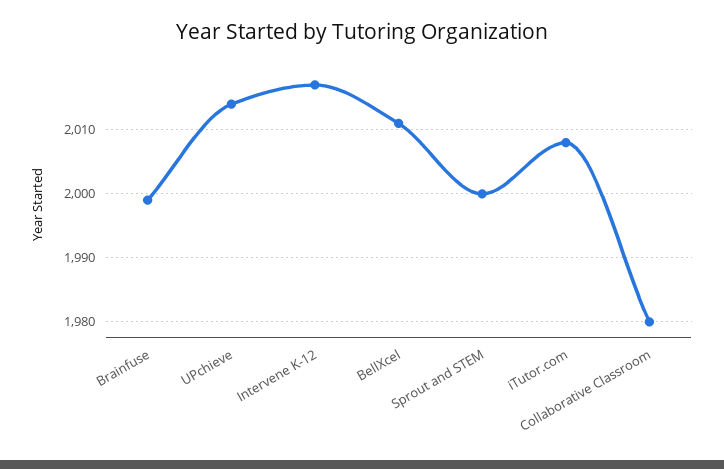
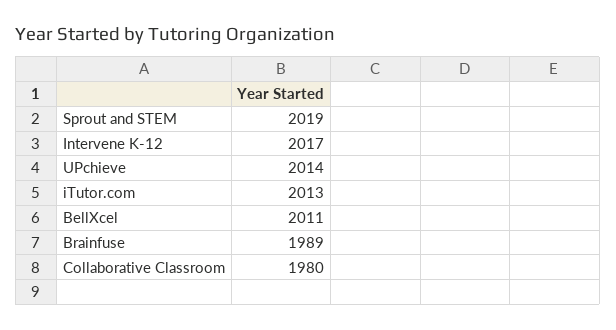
Brainfuse: 1999 -> 1989
Sprout and STEM: 2000 -> 2019
iTutor.com: 2008 -> 2013

